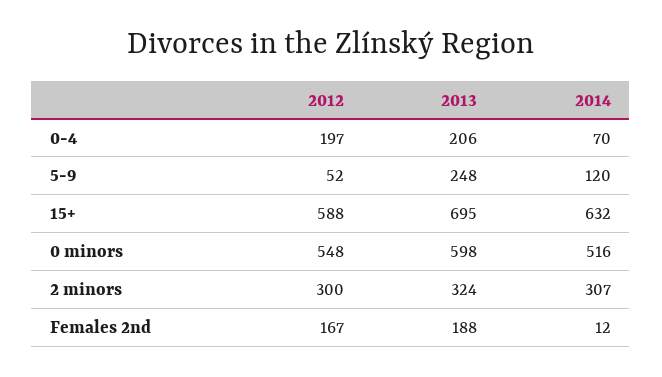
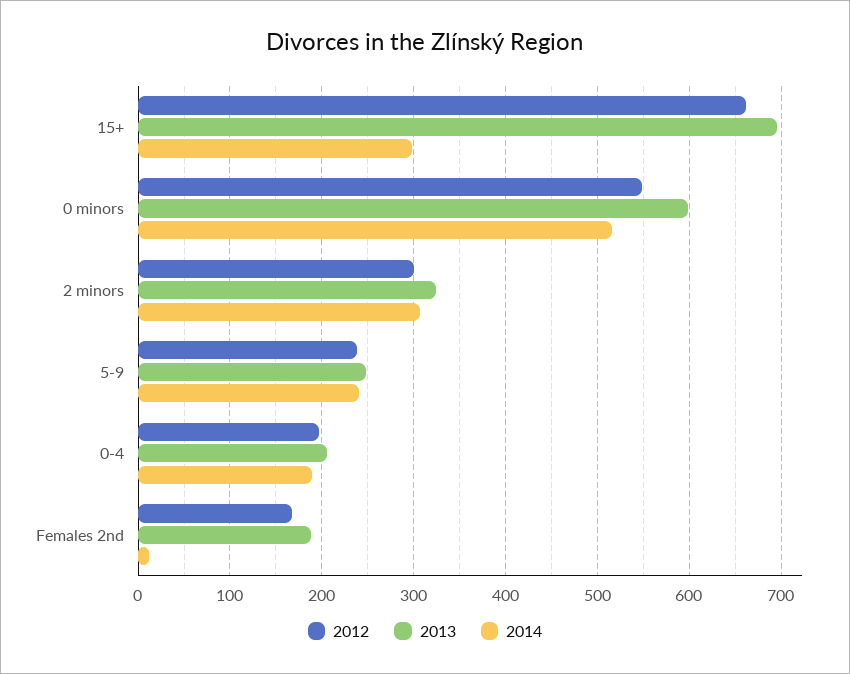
2014, 0-4: 70 -> 190
2012, 5-9: 52 -> 240
2014, 5-9: 120 -> 240
2012, 15+: 588 -> 660
2014, 15+: 632 -> 300

